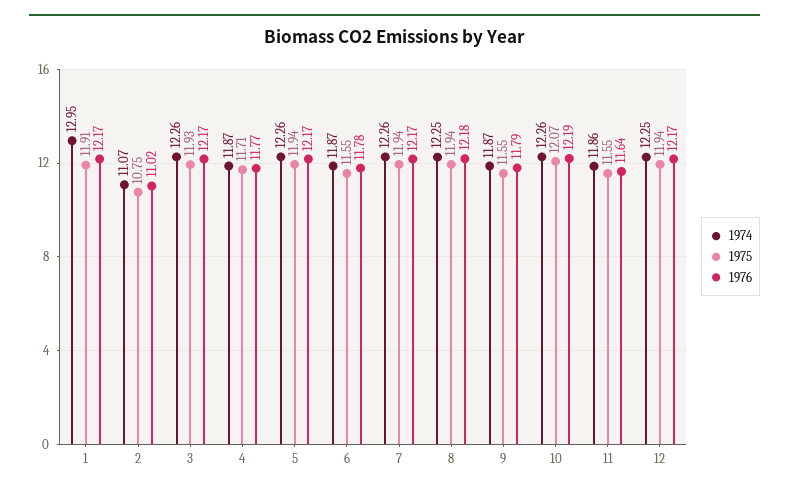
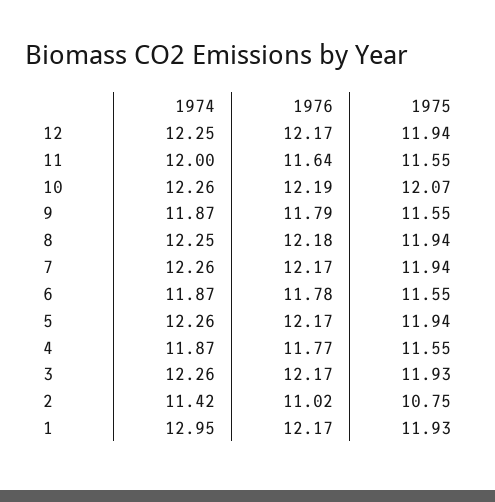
1975, 1: 11.91 -> 11.93
1974, 2: 11.07 -> 11.42
1975, 4: 11.71 -> 11.55
1974, 11: 11.86 -> 12

